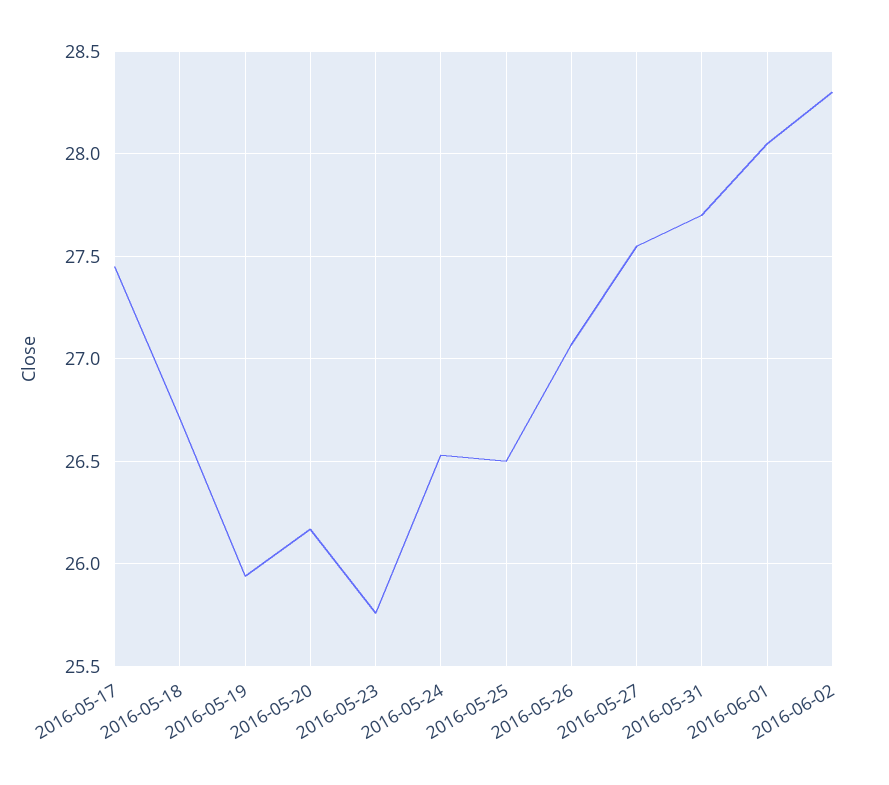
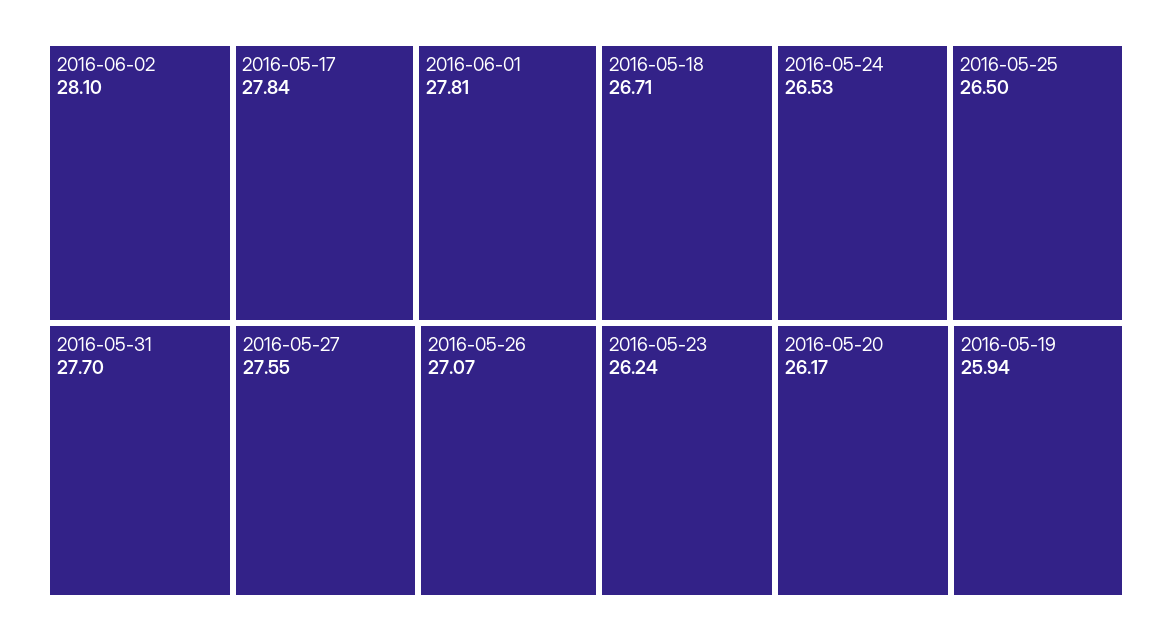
2016-05-17: 27.45 -> 27.84
2016-05-23: 25.75 -> 26.24
2016-06-01: 28.05 -> 27.81
2016-06-02: 28.3 -> 28.1

